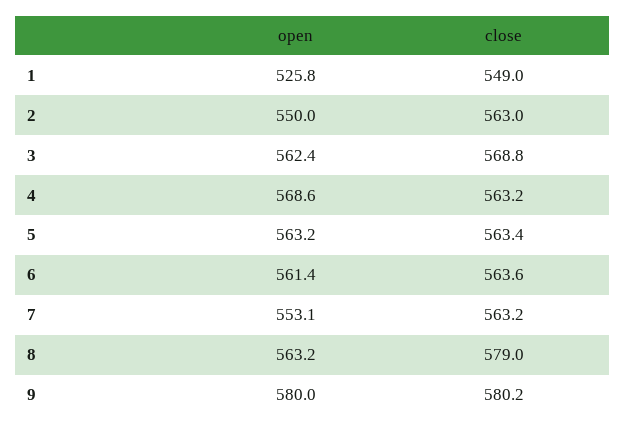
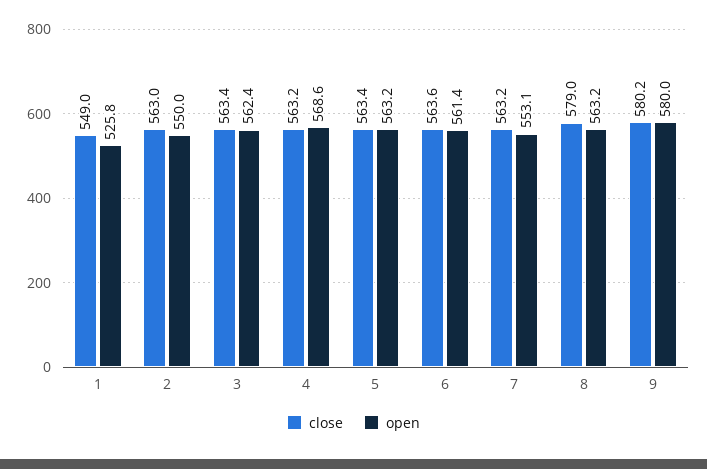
close, 3: 568.8 -> 563.4

